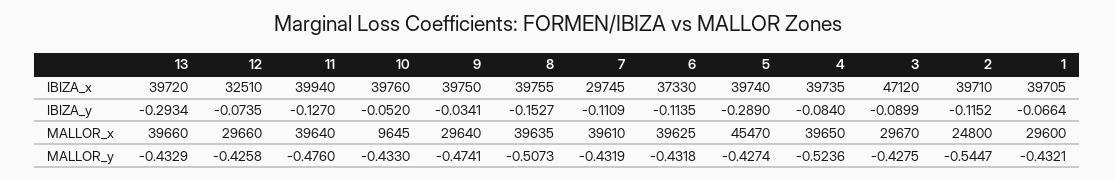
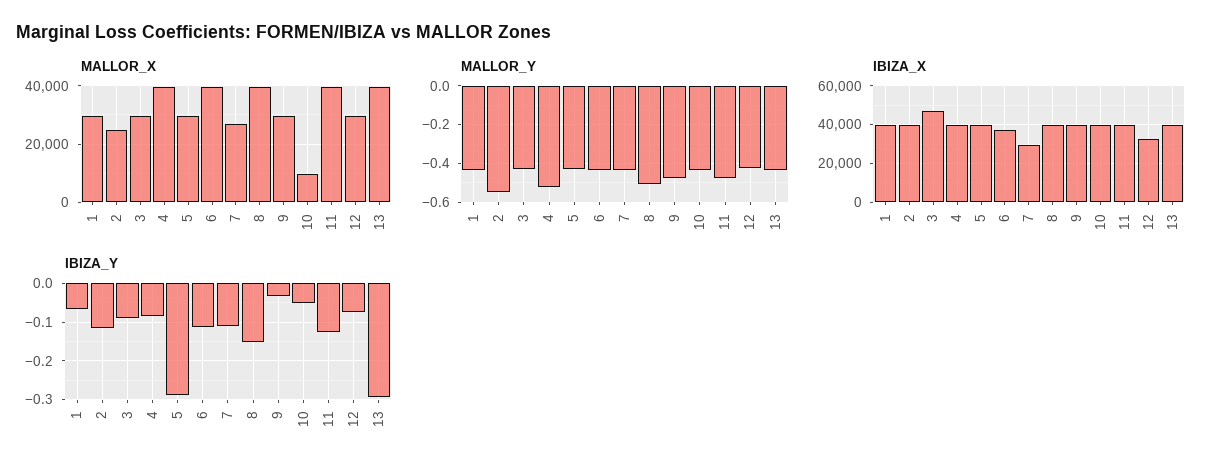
MALLOR_x, 7: 39610 -> 27500
MALLOR_x, 5: 45470 -> 30000

